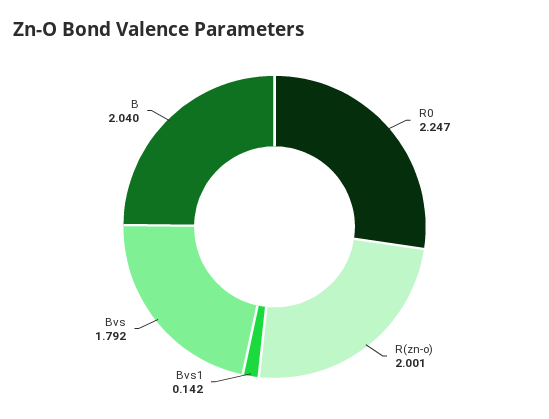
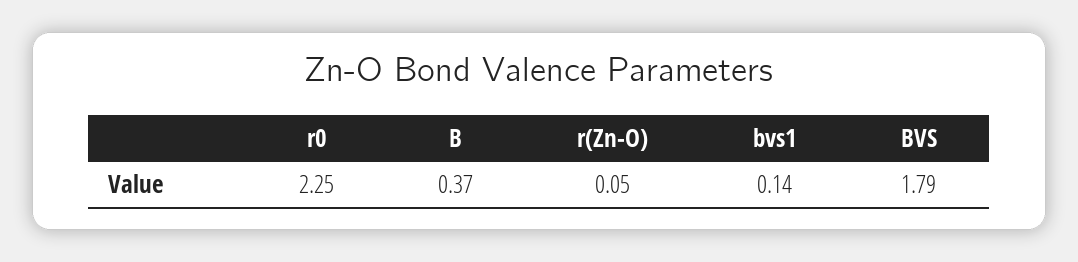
R(zn-o): 2.001 -> 0.05
B: 2.04 -> 0.37

